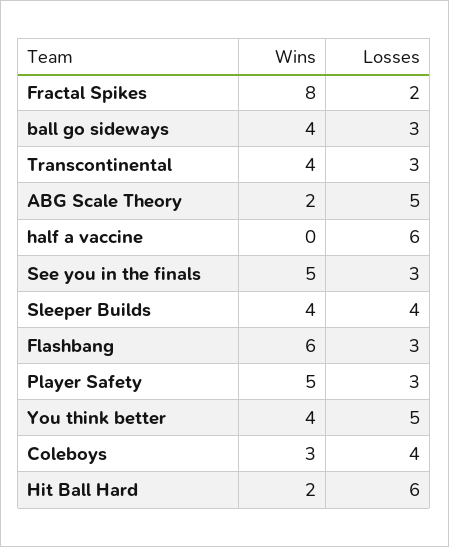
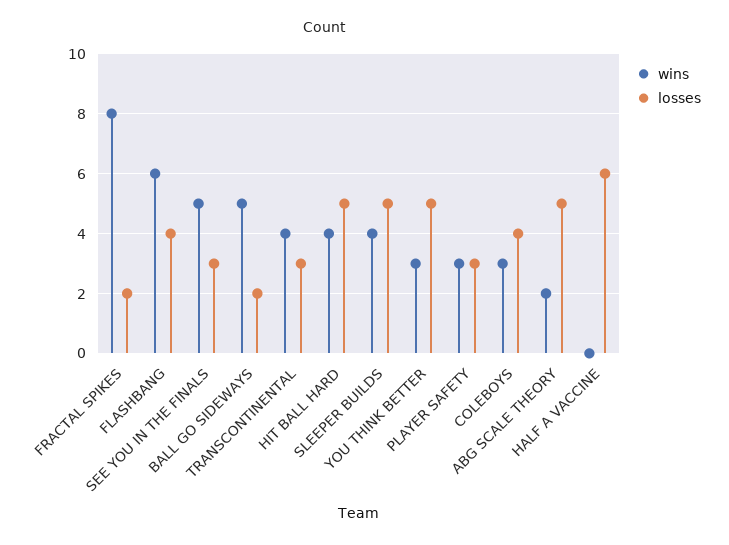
Wins, ball go sideways: 4 -> 5
Losses, ball go sideways: 3 -> 2
Losses, Sleeper Builds: 4 -> 5
Losses, Flashbang: 3 -> 4
Wins, Player Safety: 5 -> 3
Wins, You think better: 4 -> 3
Wins, Hit Ball Hard: 2 -> 4
Losses, Hit Ball Hard: 6 -> 5

